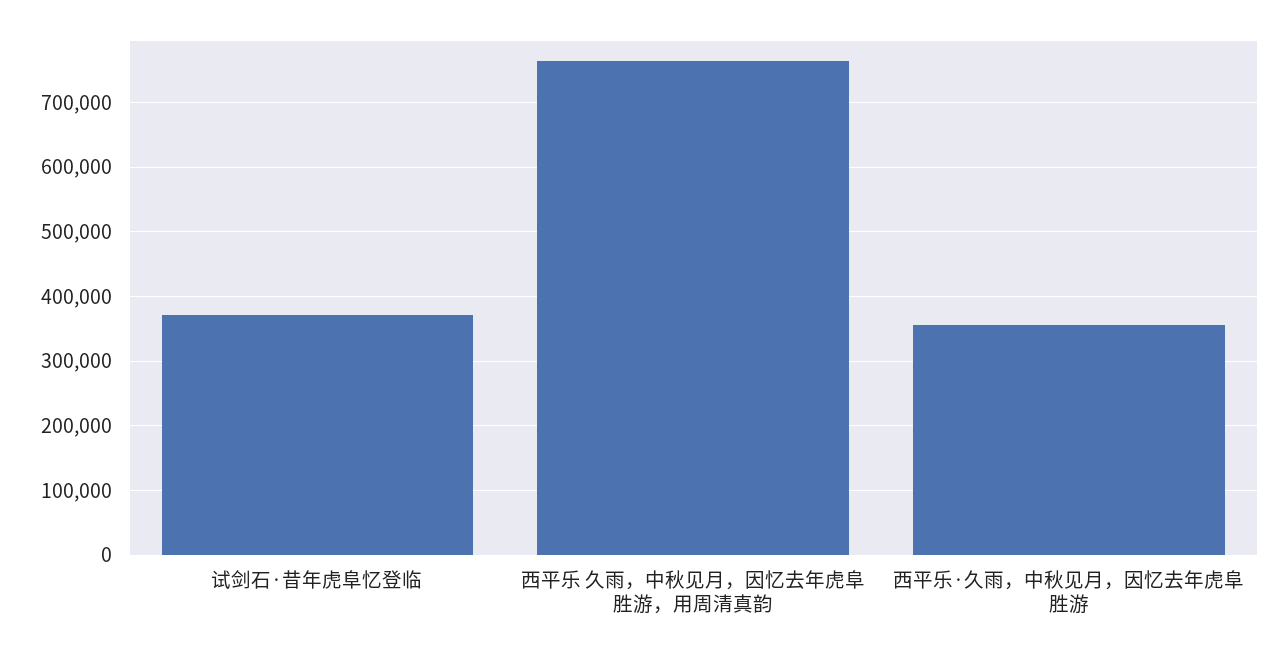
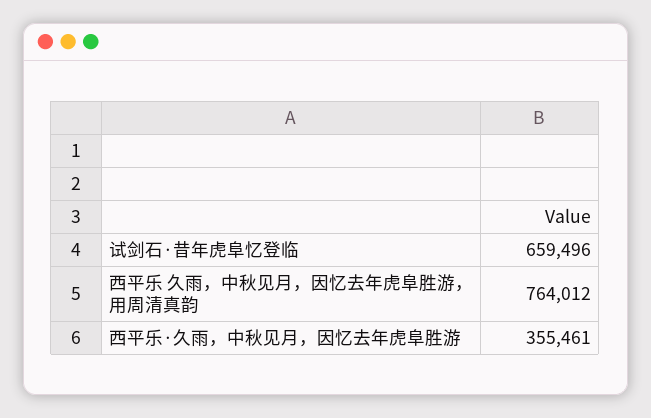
试剑石·昔年虎阜忆登临: 370000 -> 659496

